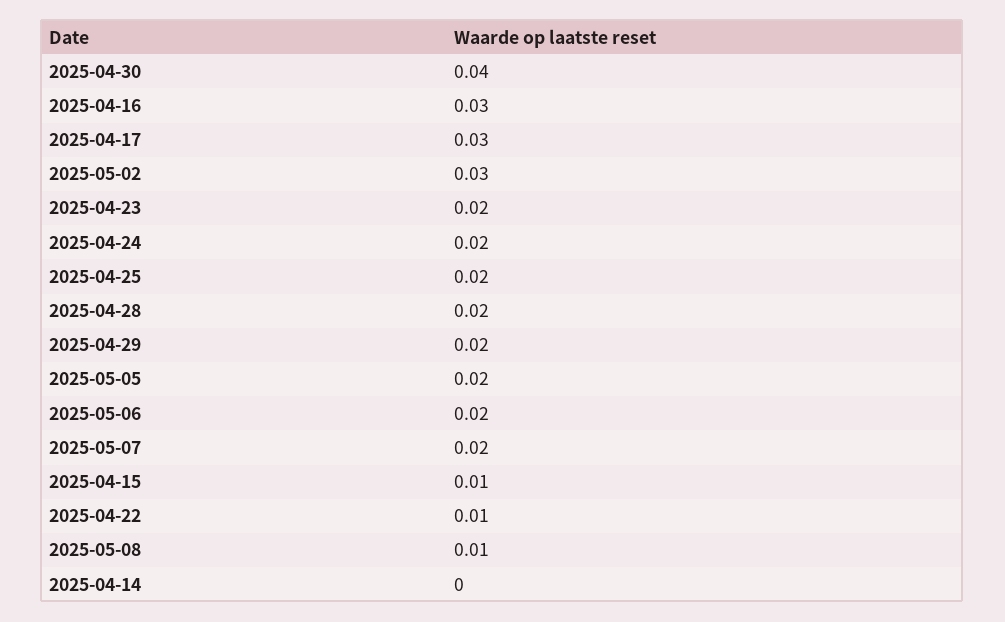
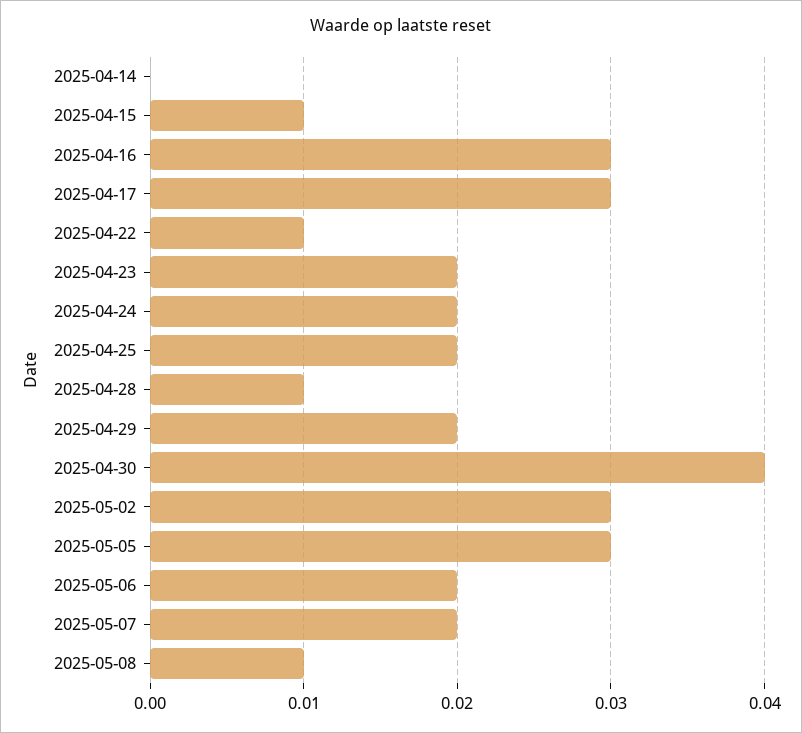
2025-04-28: 0.02 -> 0.01
2025-05-05: 0.02 -> 0.03

